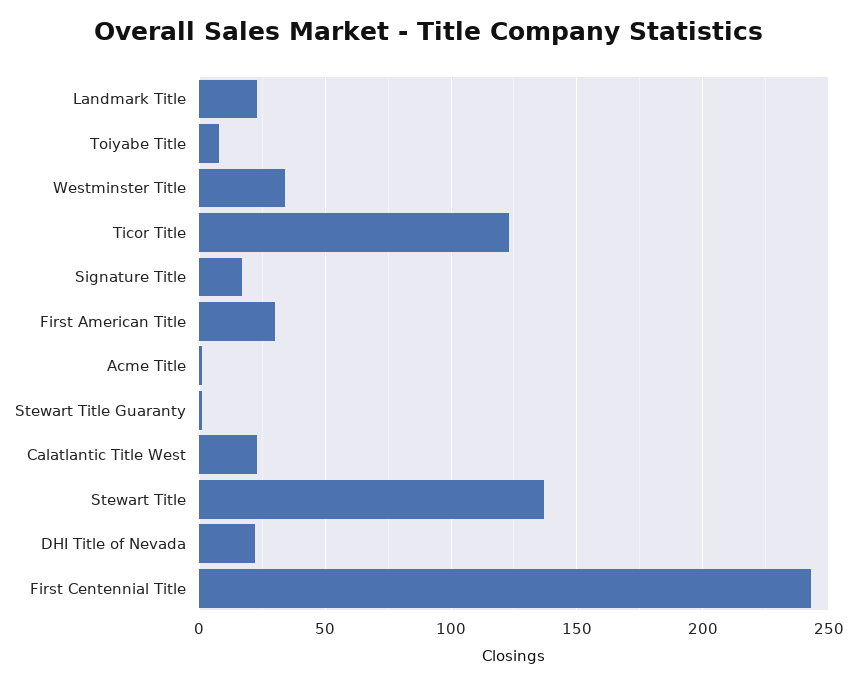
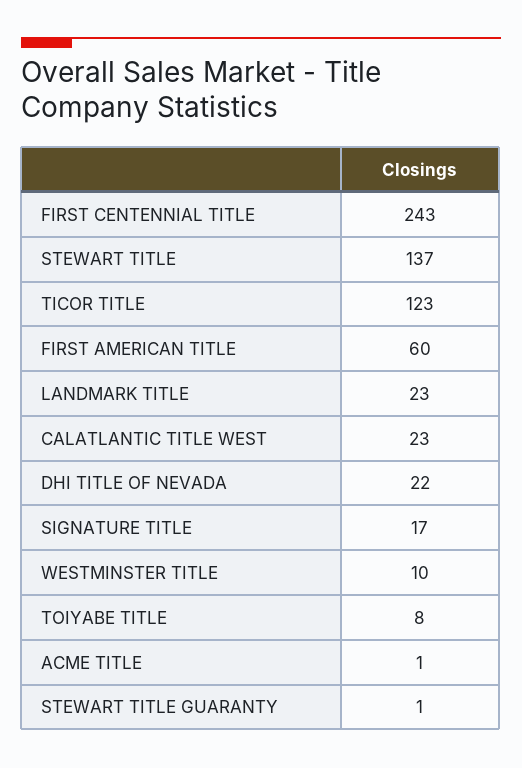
Westminster Title: 35 -> 10
First American Title: 30 -> 60

